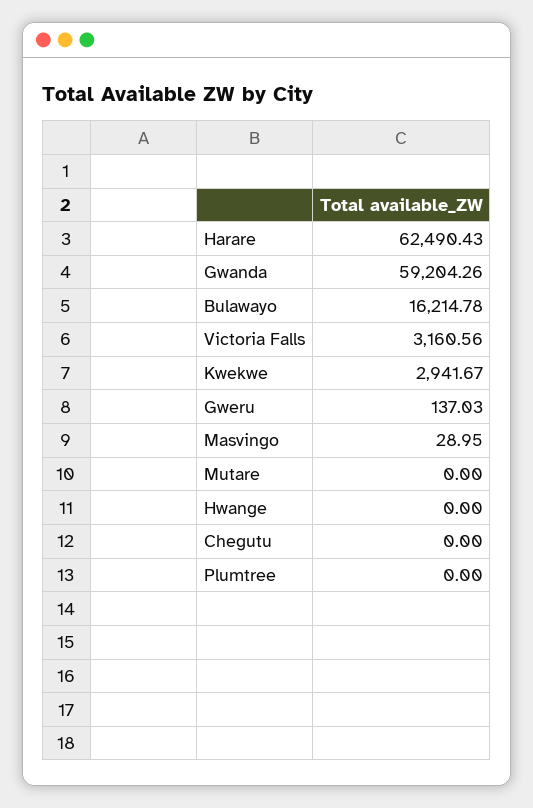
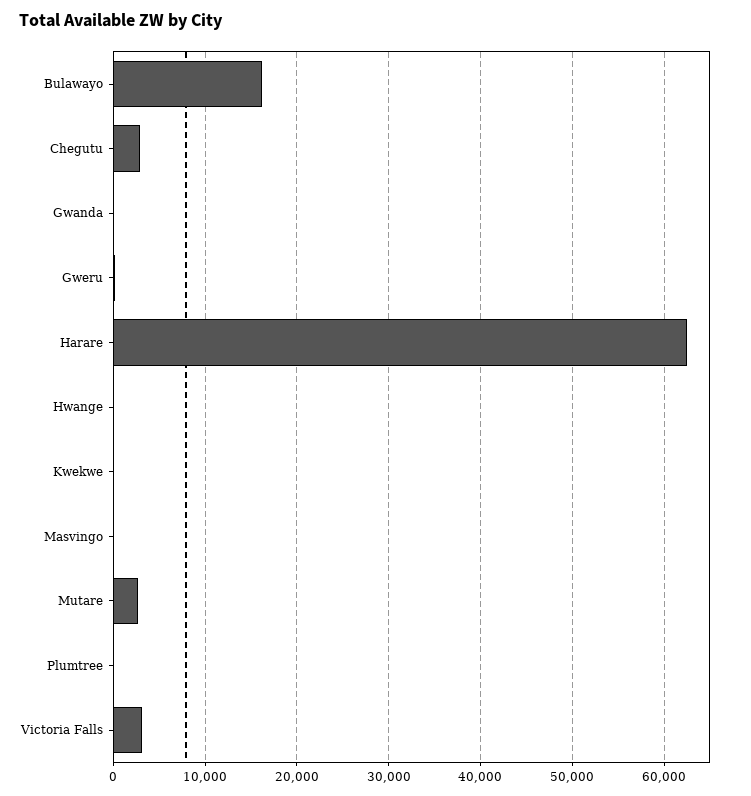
Gwanda: 59204.26 -> 0
Kwekwe: 2941.67 -> 0
Mutare: 0 -> 3000
Chegutu: 0 -> 3000

